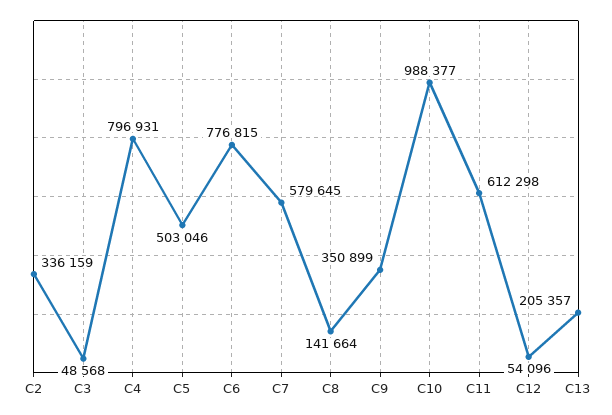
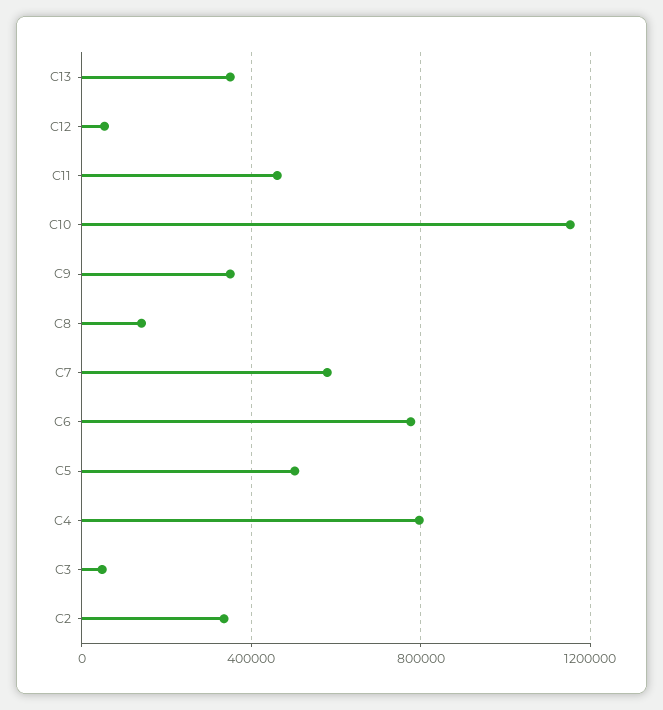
C10: 988377 -> 1150000
C11: 612298 -> 450000
C13: 205357 -> 350000

